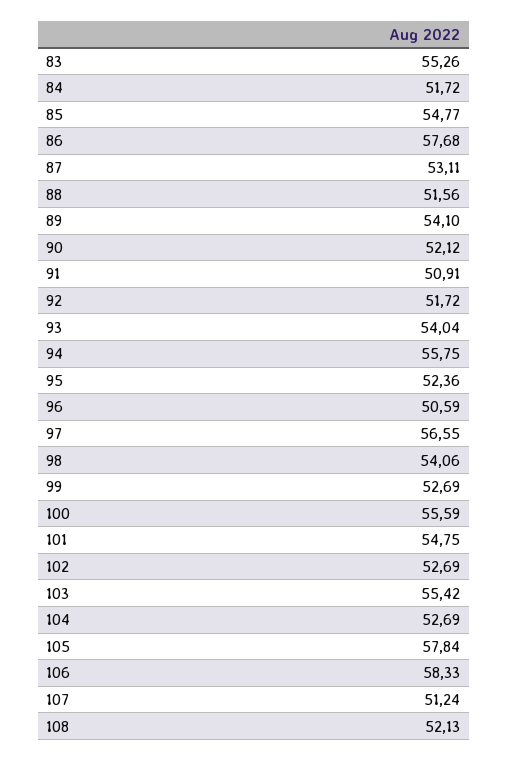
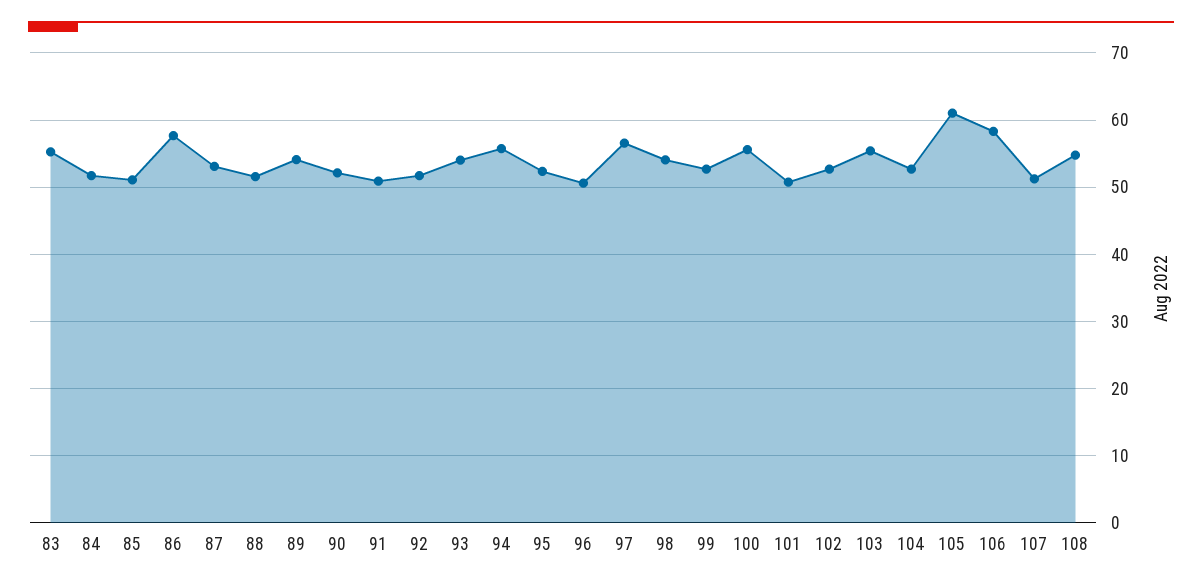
85: 54.77 -> 51
101: 54.75 -> 51
105: 57.84 -> 61
108: 52.13 -> 55

